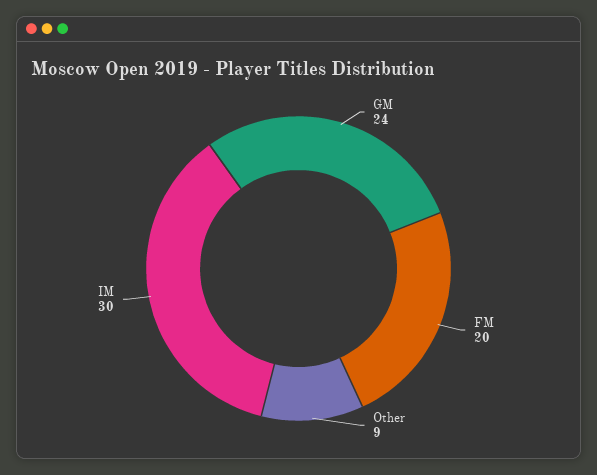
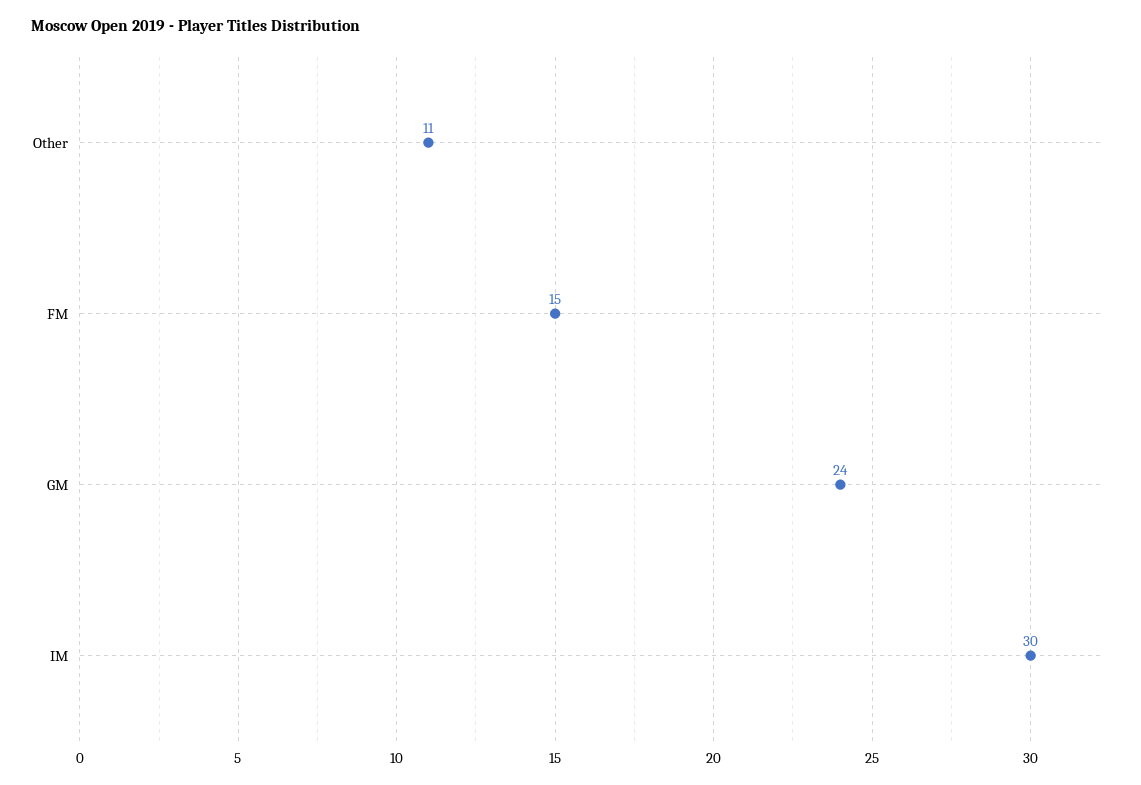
FM: 20 -> 15
Other: 9 -> 11

